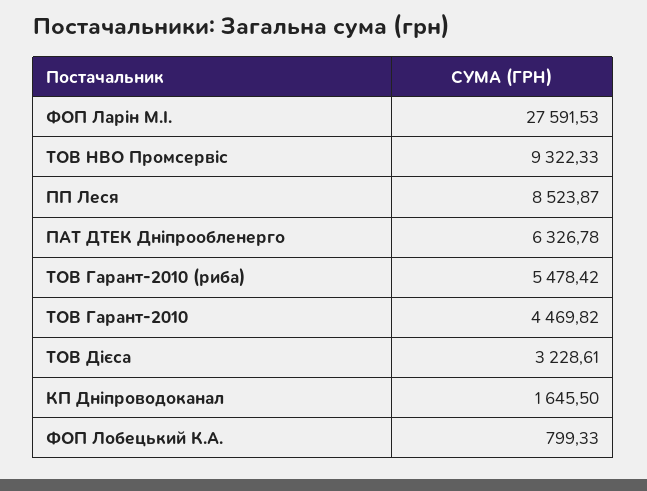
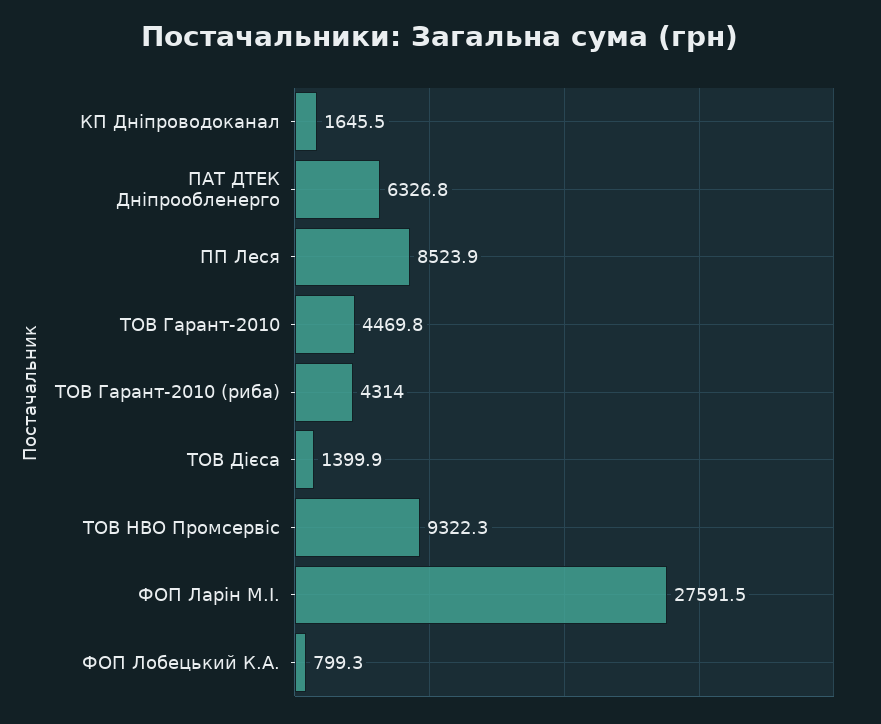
ТОВ Гарант-2010 (риба): 5478.42 -> 4314
ТОВ Дієса: 3228.61 -> 1399.9

